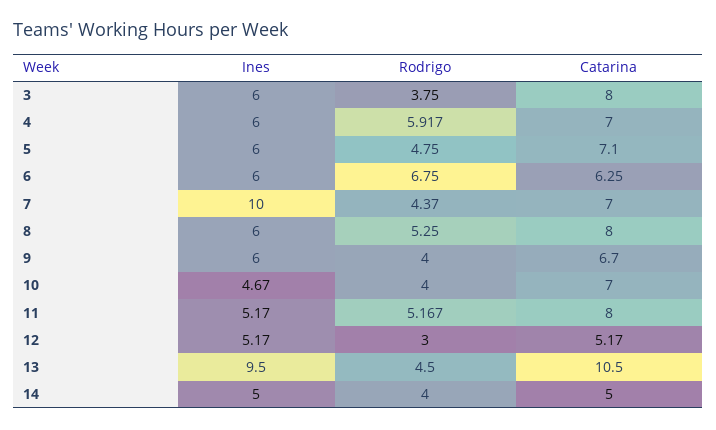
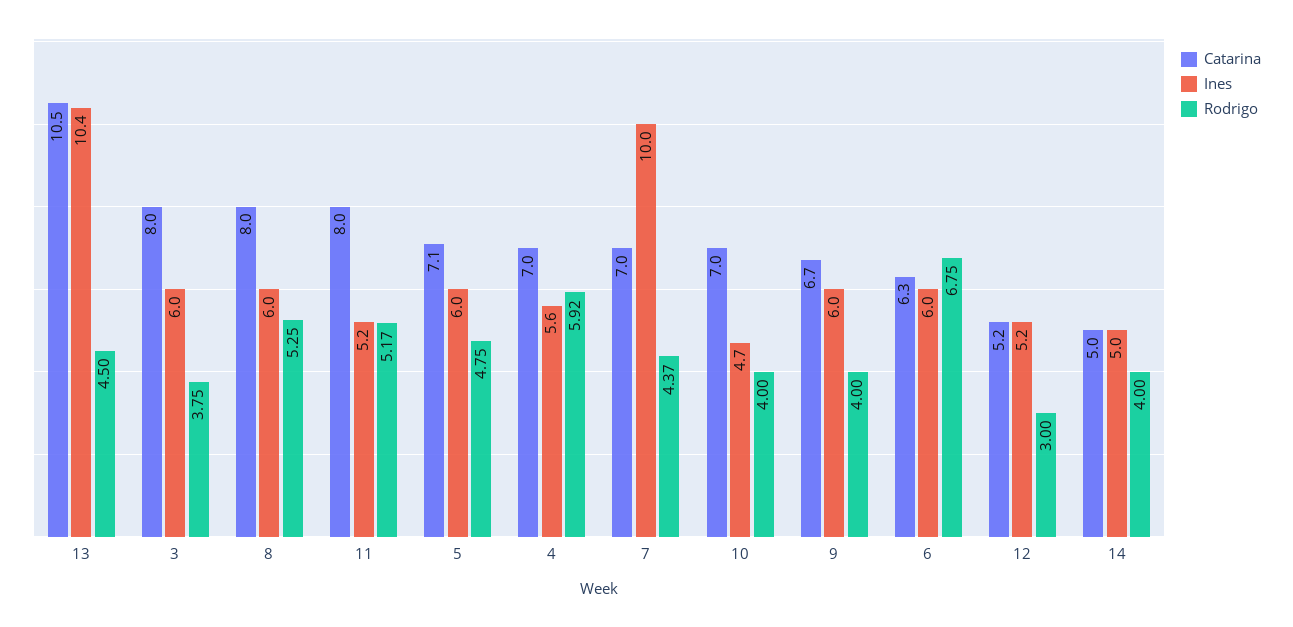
Ines, 4: 6 -> 5.6
Ines, 13: 9.5 -> 10.4

